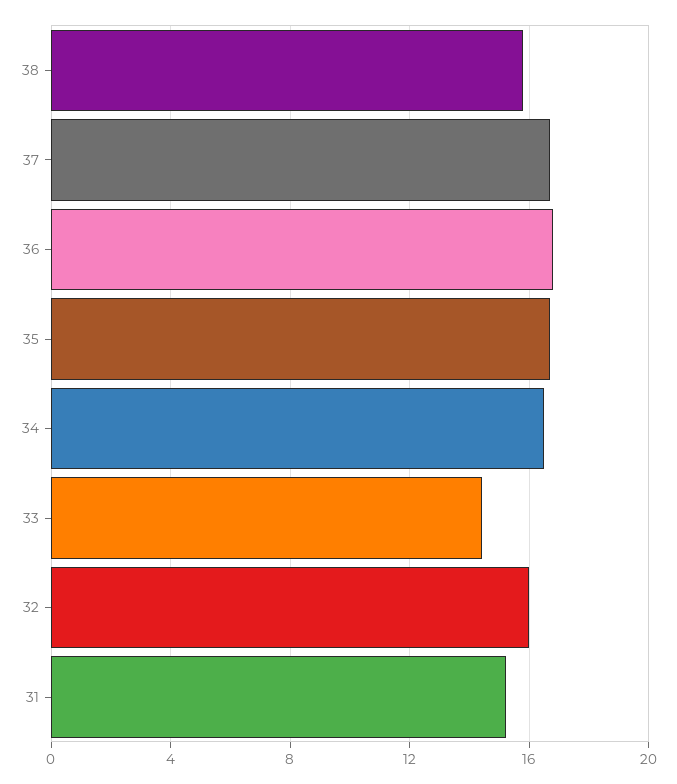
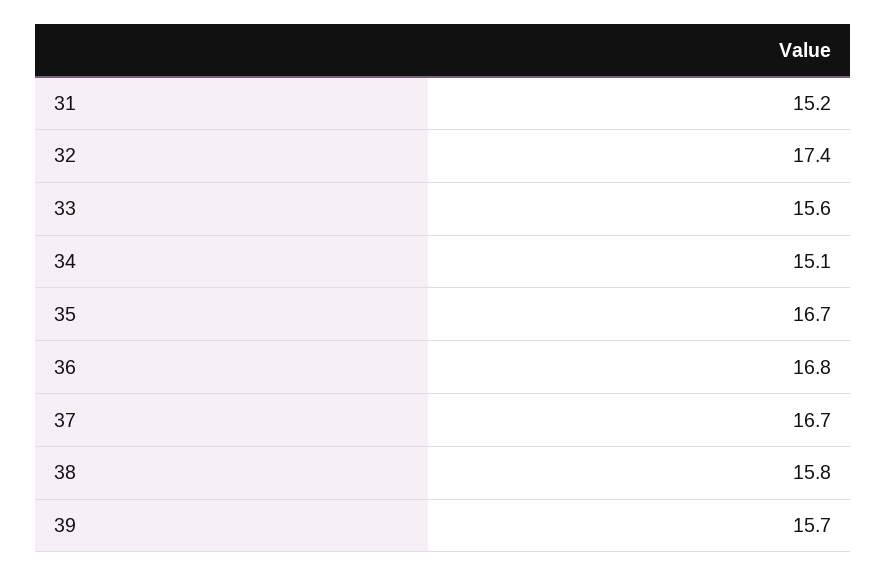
34: 16.5 -> 15.1
33: 14.5 -> 15.6
32: 16 -> 17.4
39: none -> 15.7

